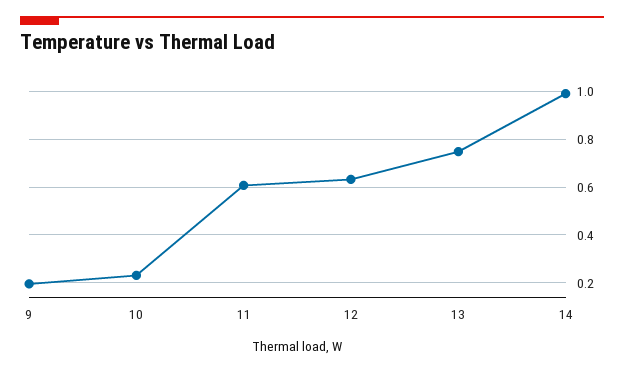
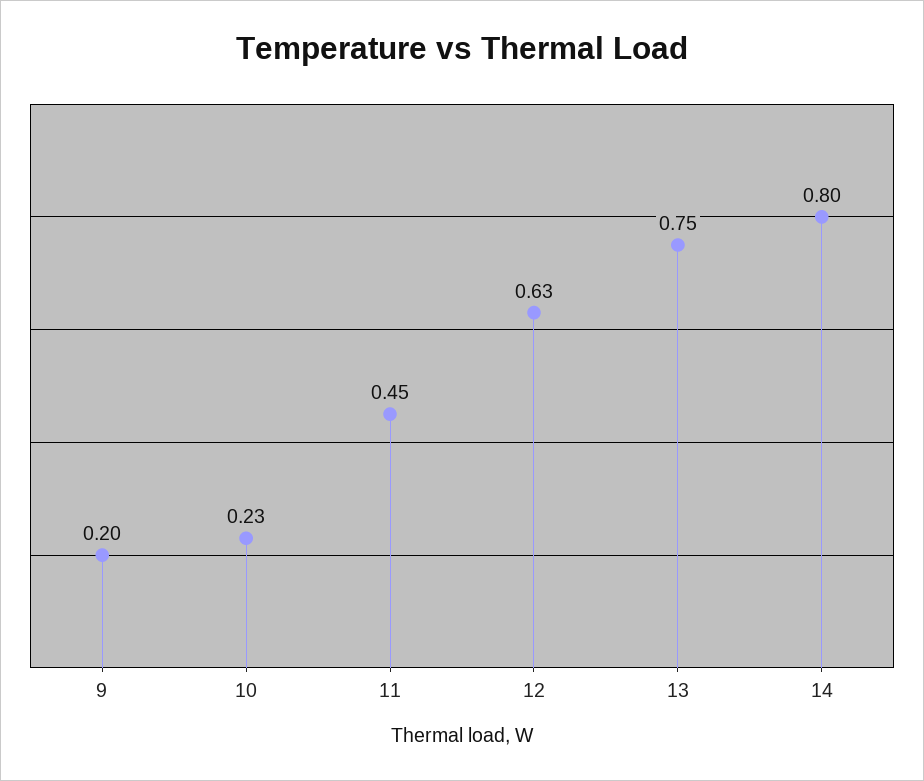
11: 0.6 -> 0.45
14: 1 -> 0.8

